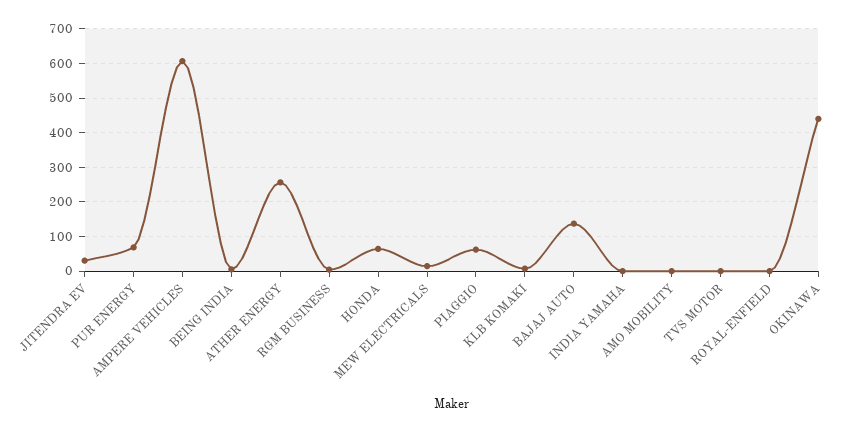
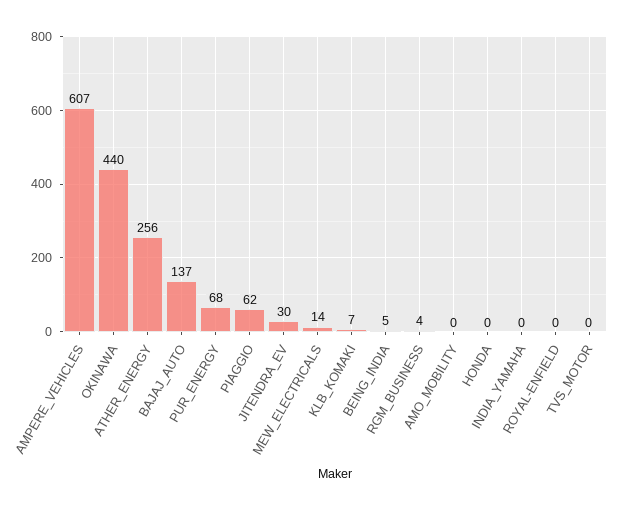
HONDA: 60 -> 0

